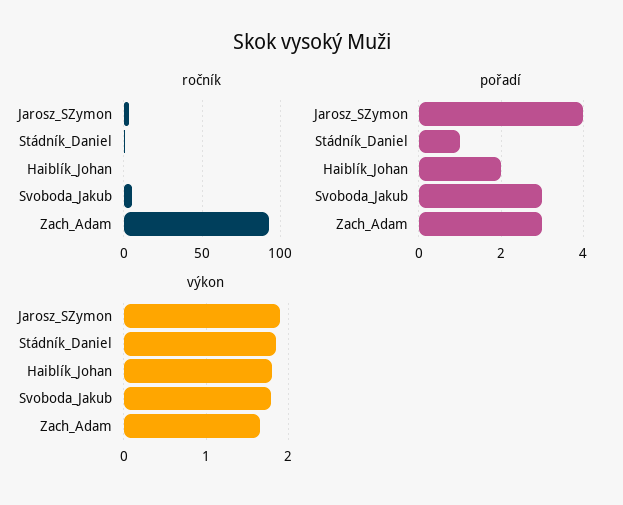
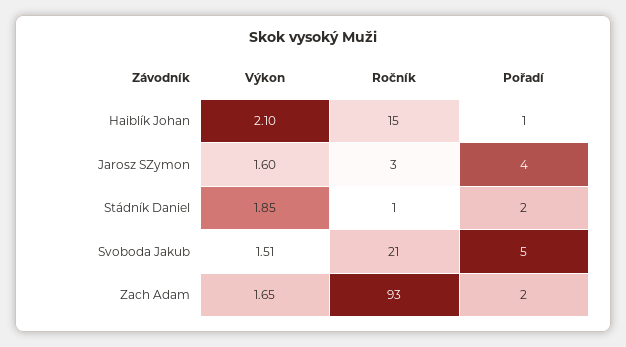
ročník, Haiblík_Johan: 0 -> 15
ročník, Svoboda_Jakub: 5 -> 21
pořadí, Stádník_Daniel: 1 -> 2
pořadí, Haiblík_Johan: 2 -> 1
pořadí, Svoboda_Jakub: 3 -> 5
pořadí, Zach_Adam: 3 -> 2
výkon, Jarosz_SZymon: 1.9 -> 1.6
výkon, Haiblík_Johan: 1.8 -> 2.1
výkon, Svoboda_Jakub: 1.8 -> 1.51

